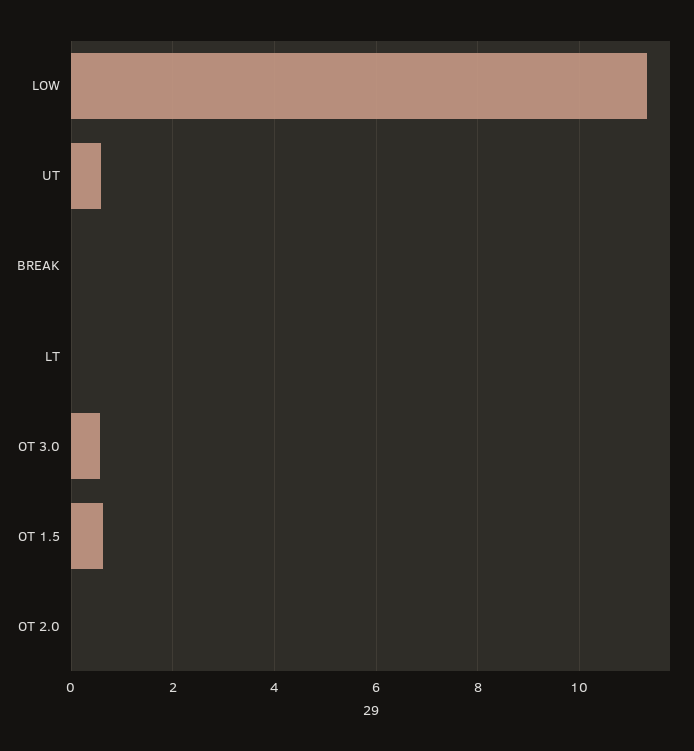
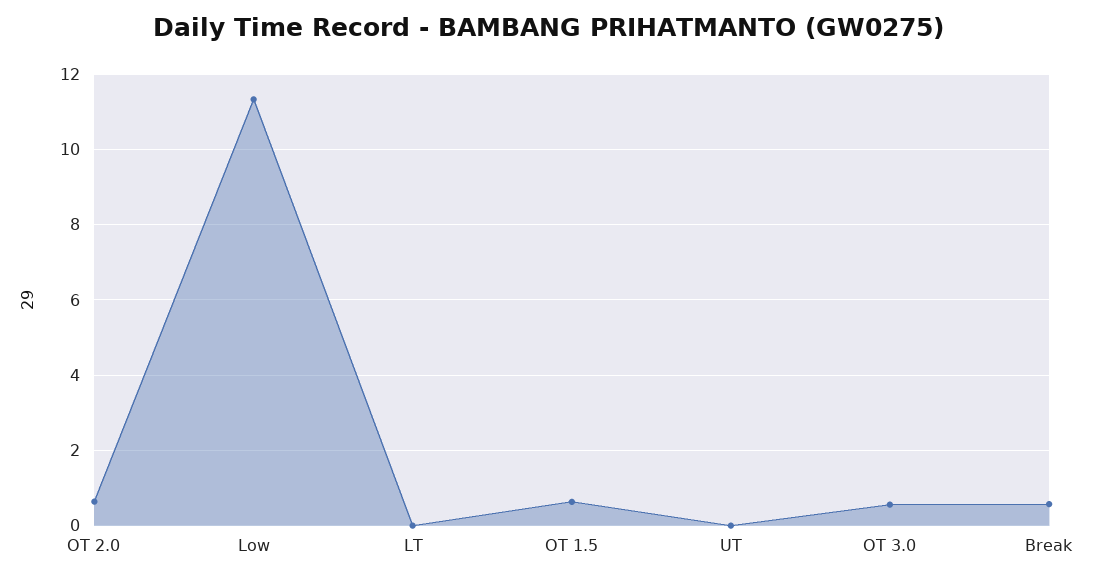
UT: 0.6 -> 0
BREAK: 0 -> 0.6
OT 2.0: 0 -> 0.6

